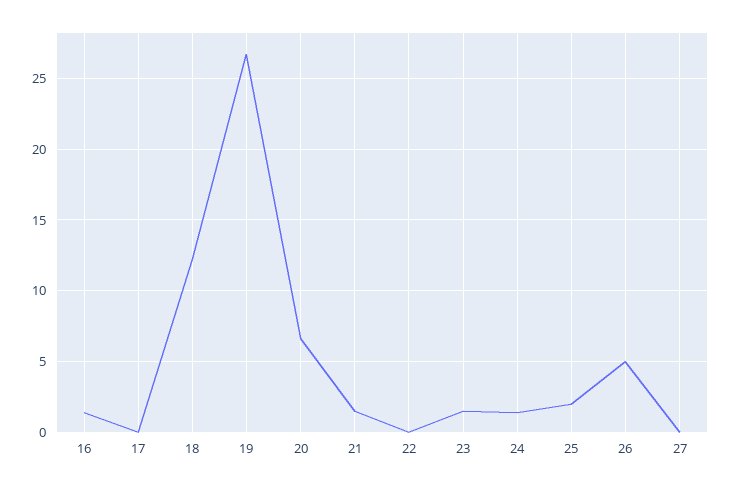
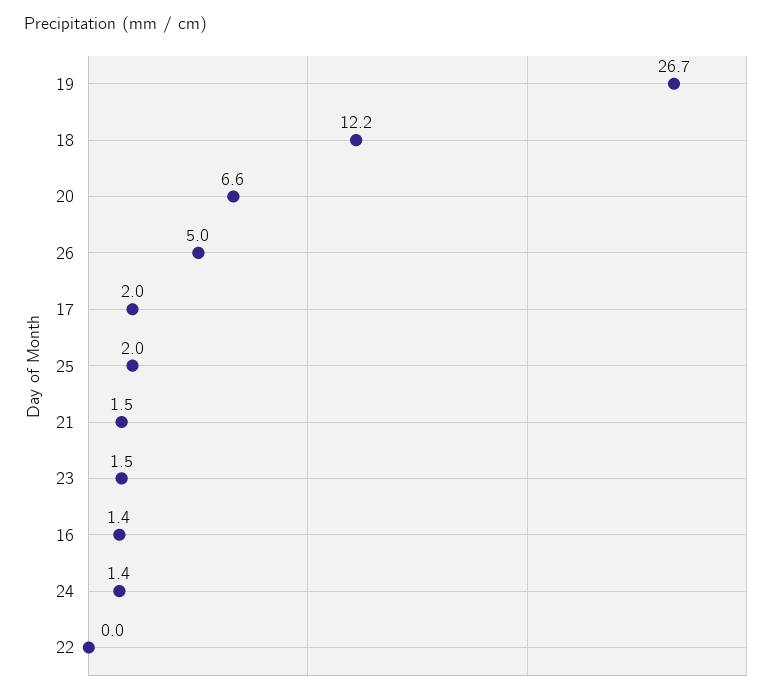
17: 0 -> 2
27: 0 -> none

